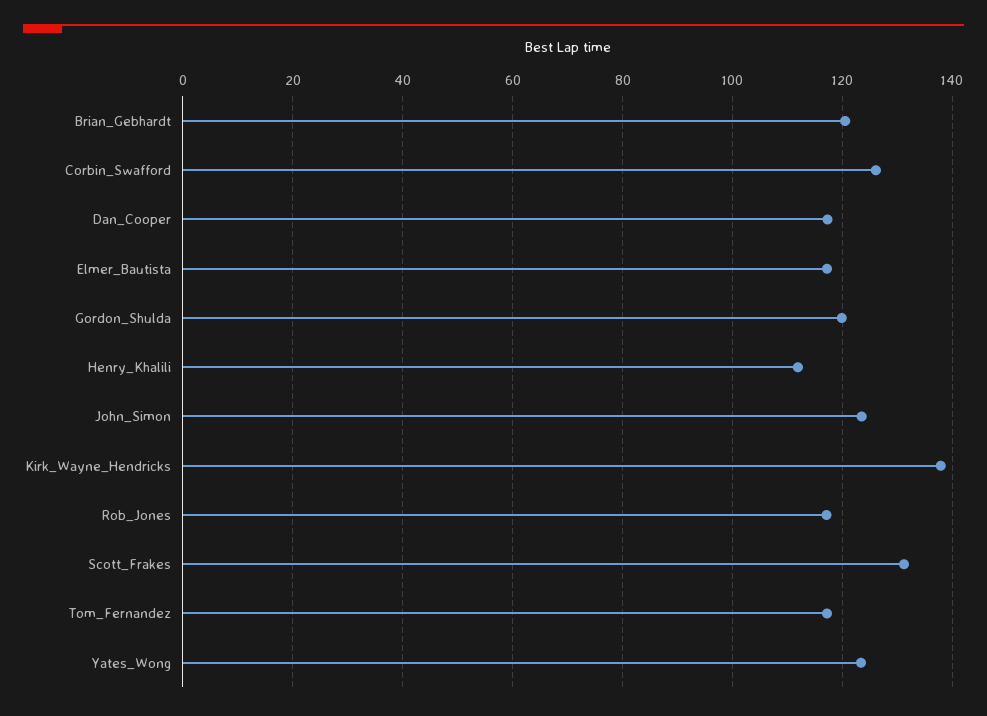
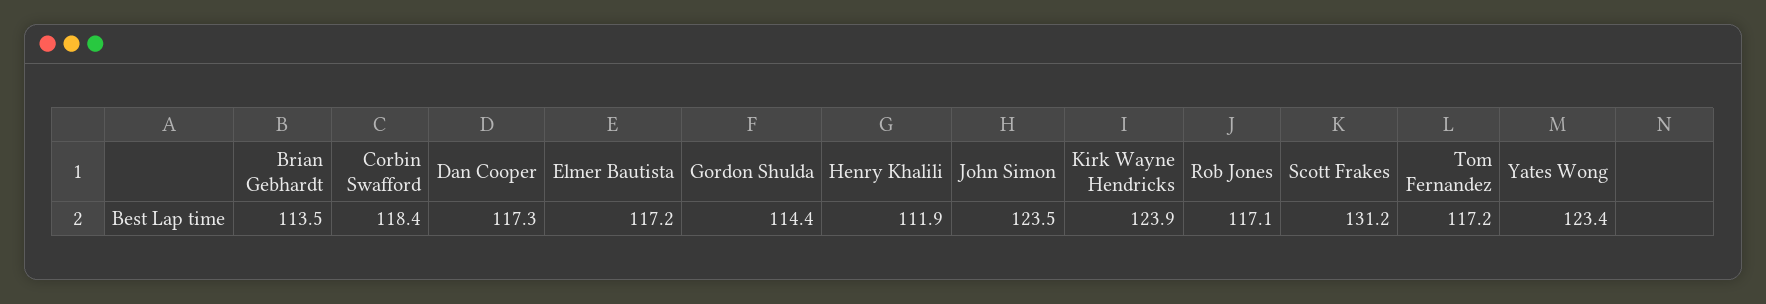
Brian_Gebhardt: 120 -> 113.5
Corbin_Swafford: 126 -> 118.4
Gordon_Shulda: 120 -> 114.4
Kirk_Wayne_Hendricks: 138 -> 123.9

